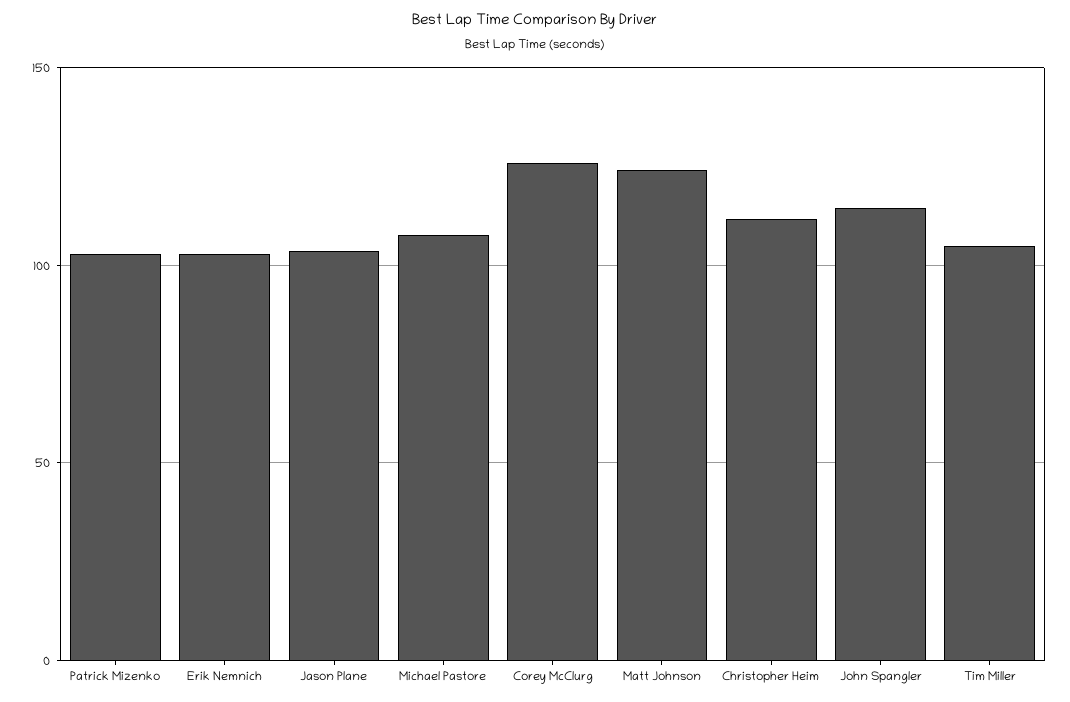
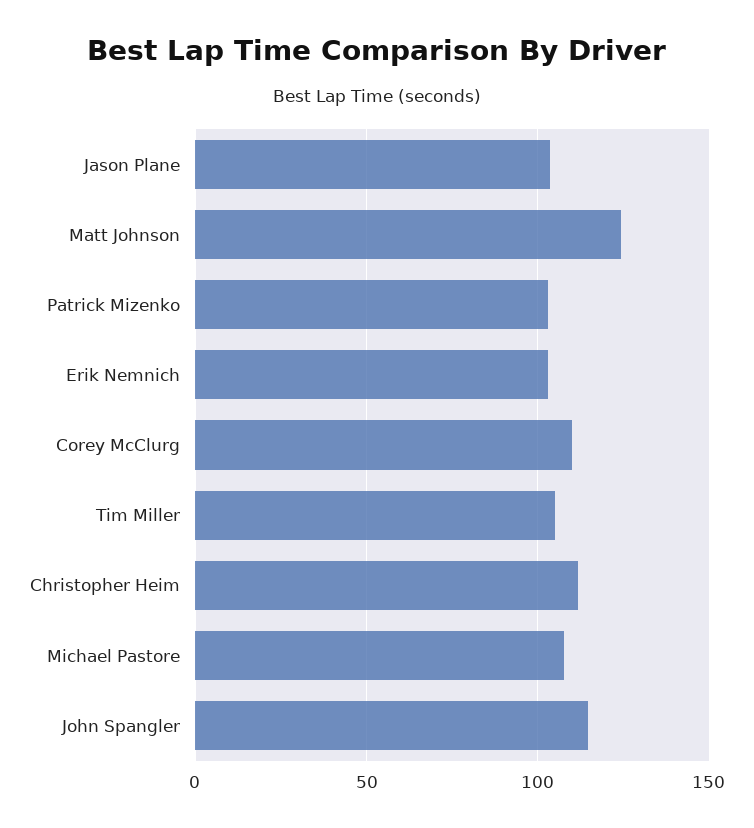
Corey McClurg: 125 -> 110

